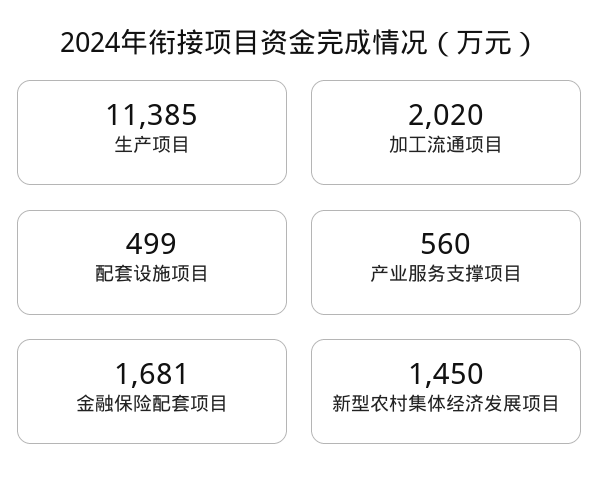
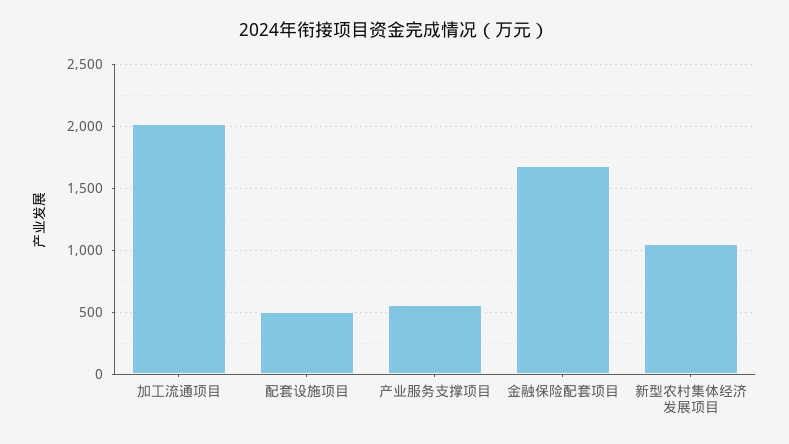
生产项目: 11385 -> none
新型农村集体经济发展项目: 1450 -> 1050

